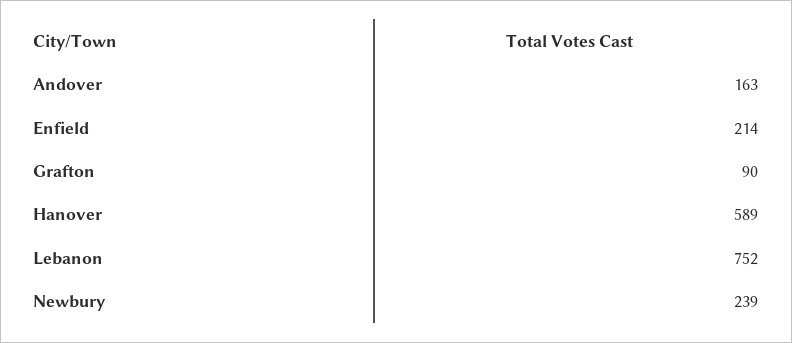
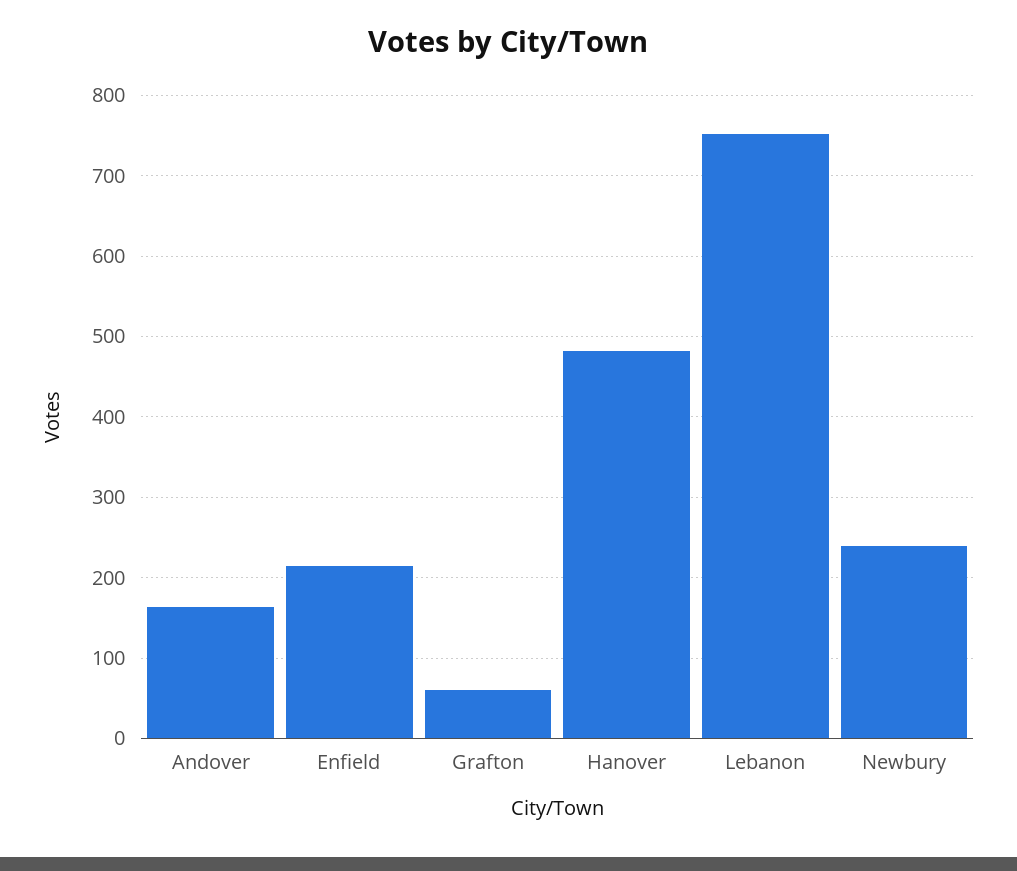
Grafton: 90 -> 60
Hanover: 589 -> 480

